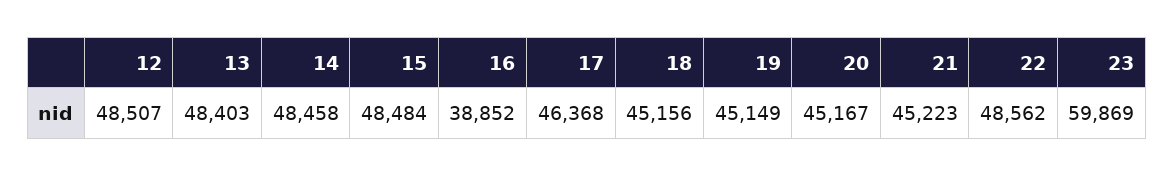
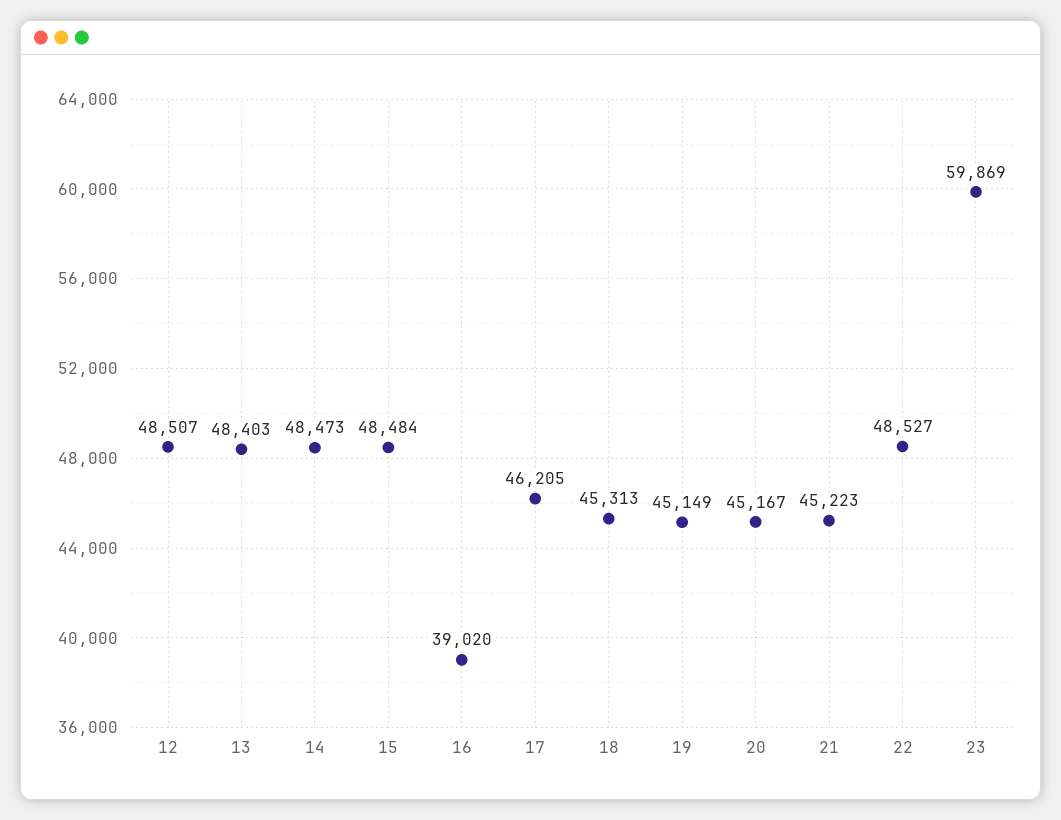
14: 48458 -> 48473
16: 38852 -> 39020
17: 46368 -> 46205
18: 45156 -> 45313
22: 48562 -> 48527

